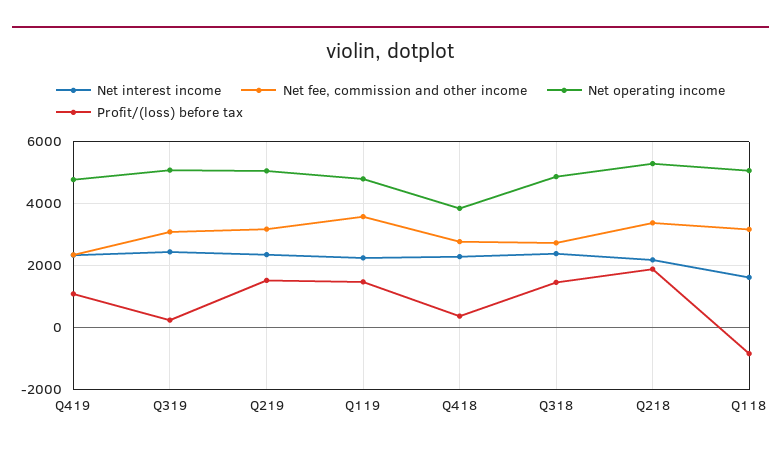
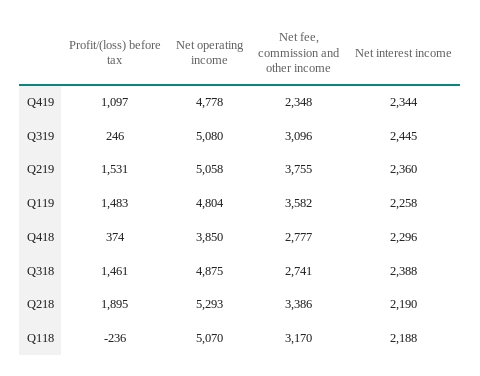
Net fee, commission and other income, Q219: 3200 -> 3755
Net interest income, Q118: 1600 -> 2188
Profit/(loss) before tax, Q118: -800 -> -236

